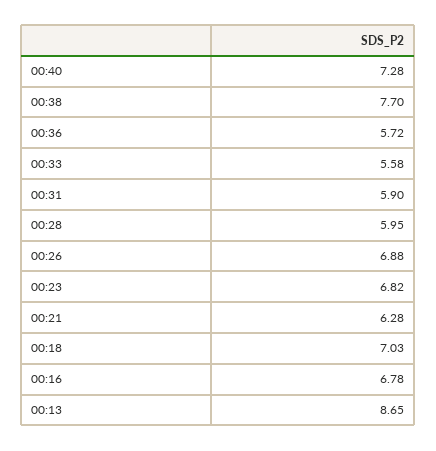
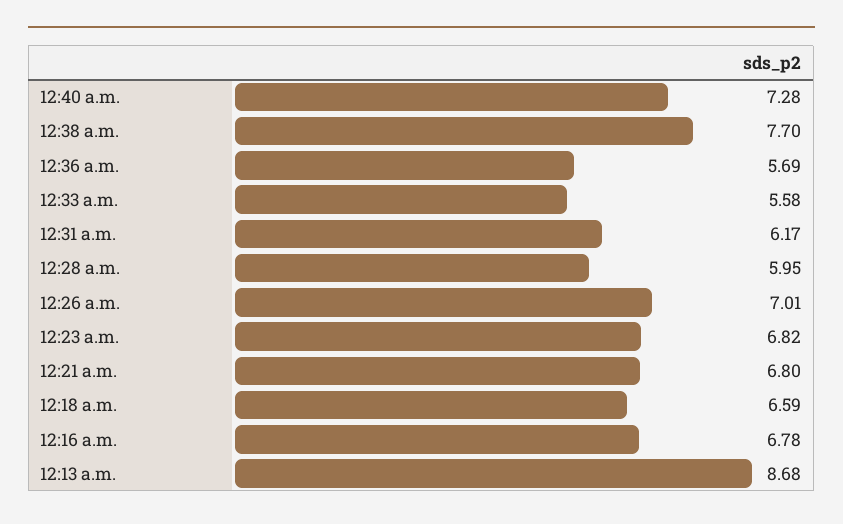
00:36: 5.72 -> 5.69
00:31: 5.9 -> 6.17
00:26: 6.88 -> 7.01
00:21: 6.28 -> 6.8
00:18: 7.03 -> 6.59
00:13: 8.65 -> 8.68

